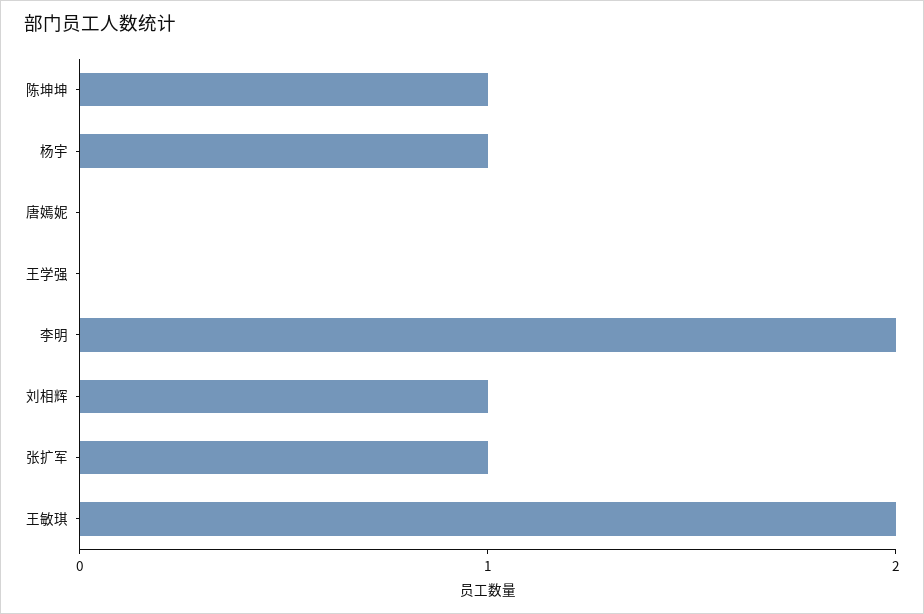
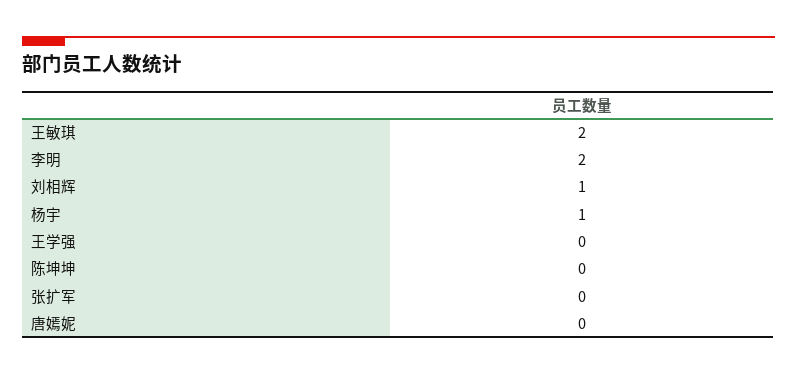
陈坤坤: 1 -> 0
张扩军: 1 -> 0

